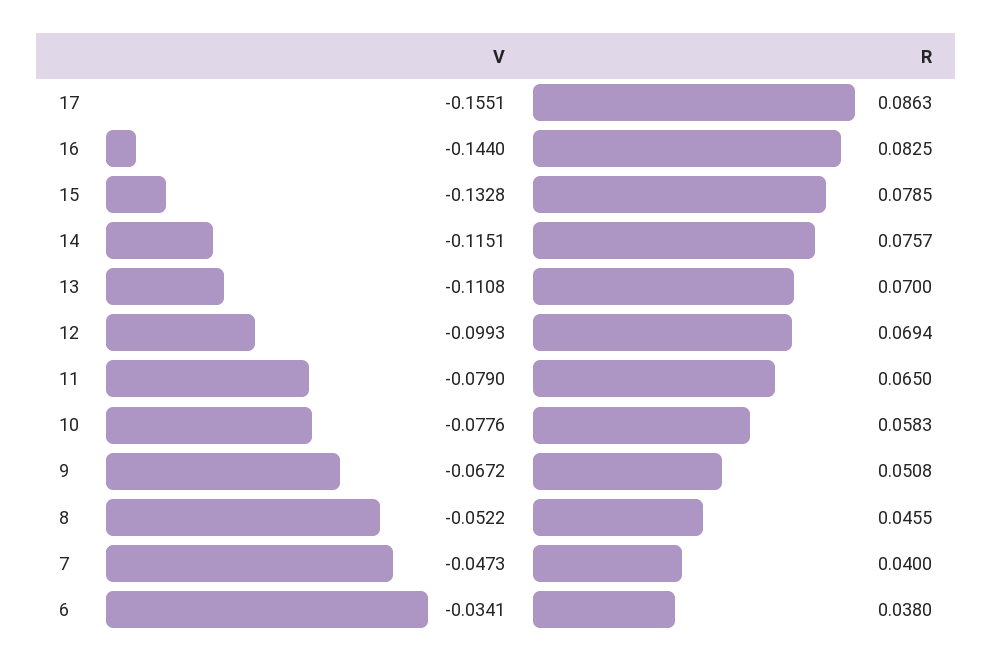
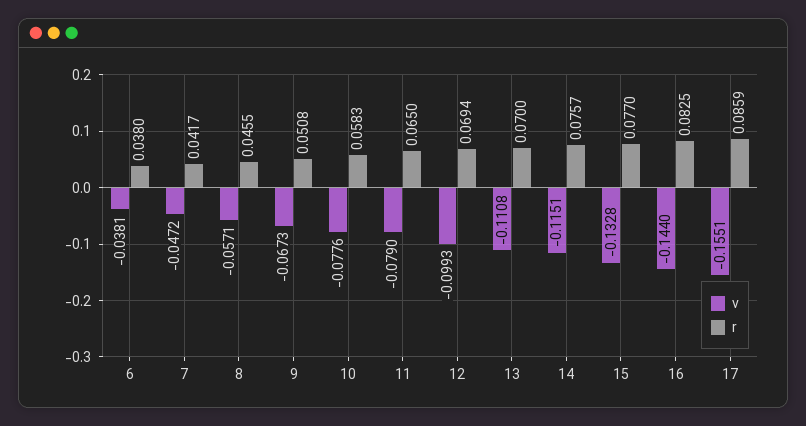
R, 17: 0.0863 -> 0.0859
R, 15: 0.0785 -> 0.077
V, 9: -0.0672 -> -0.0673
V, 8: -0.0522 -> -0.0571
V, 7: -0.0473 -> -0.0472
R, 7: 0.04 -> 0.0417
V, 6: -0.0341 -> -0.0381

